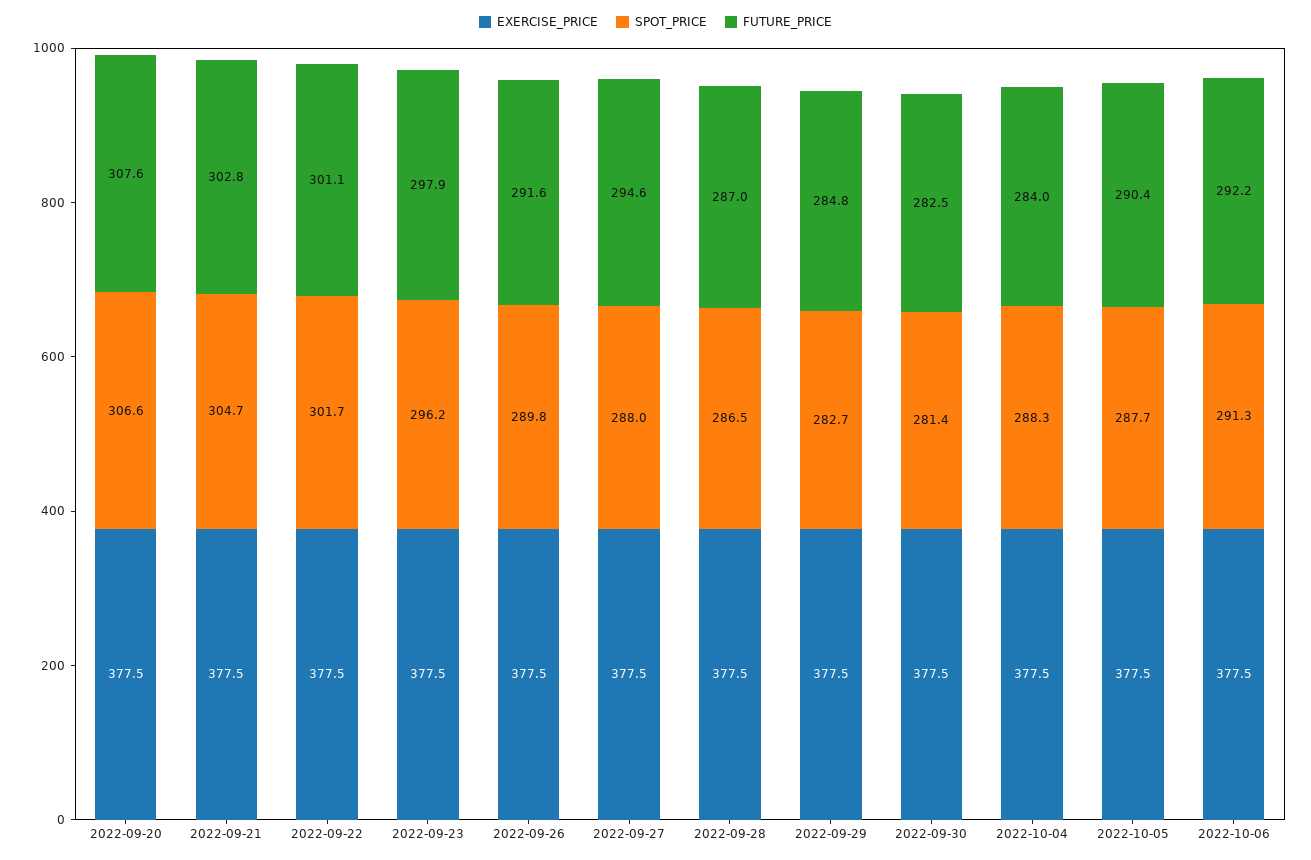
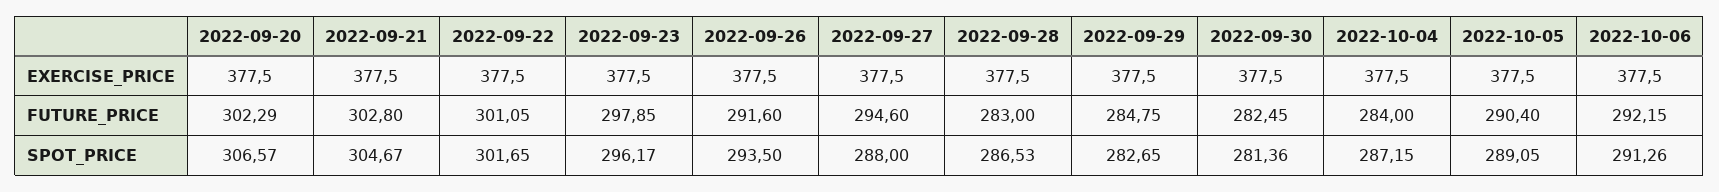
FUTURE_PRICE, 2022-09-20: 307.6 -> 302.29
SPOT_PRICE, 2022-09-26: 289.8 -> 293.5
FUTURE_PRICE, 2022-09-28: 287 -> 283
SPOT_PRICE, 2022-10-04: 288.3 -> 287.15
SPOT_PRICE, 2022-10-05: 287.7 -> 289.05

